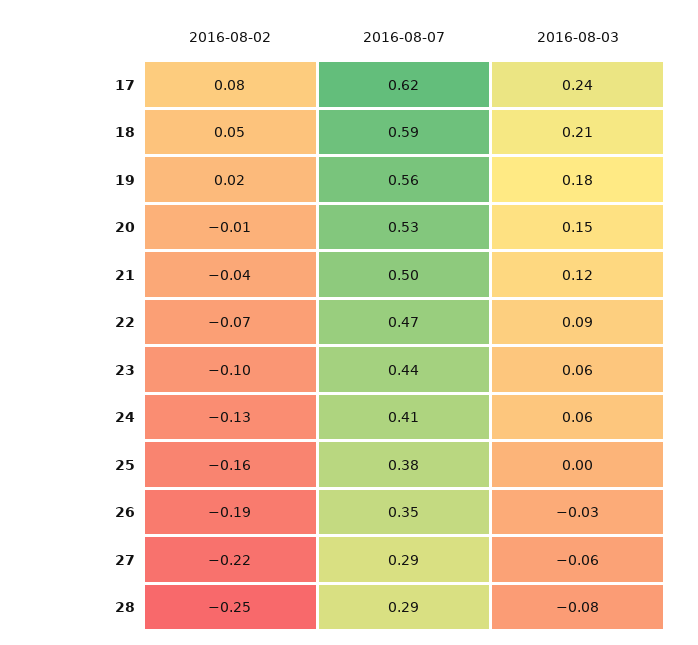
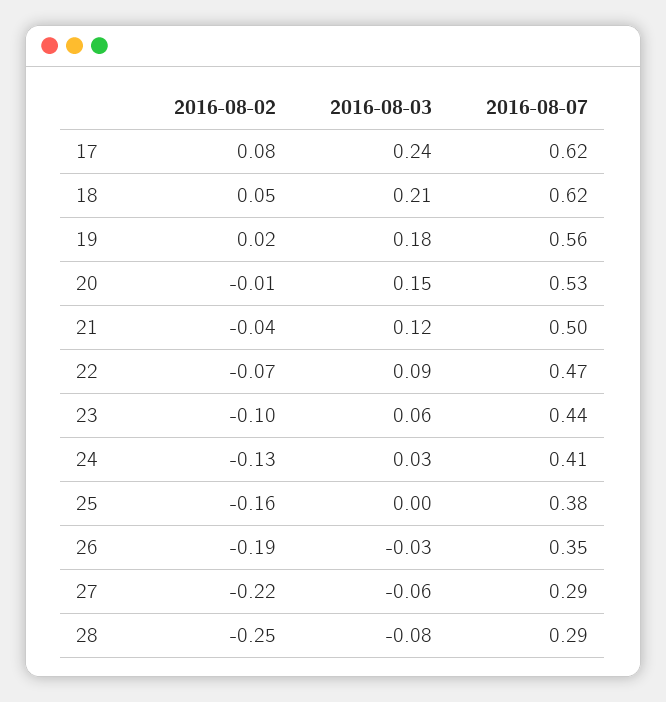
2016-08-07, 18: 0.59 -> 0.62
2016-08-03, 24: 0.06 -> 0.03

